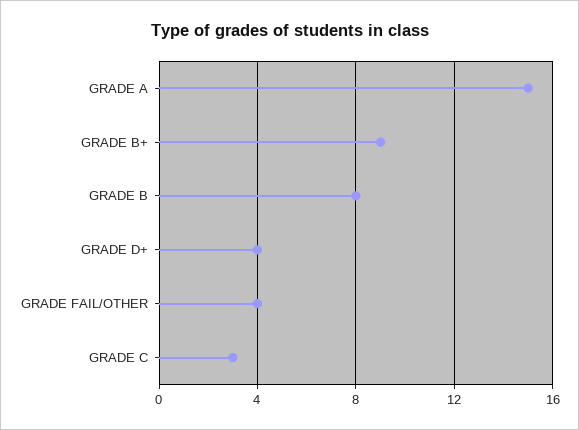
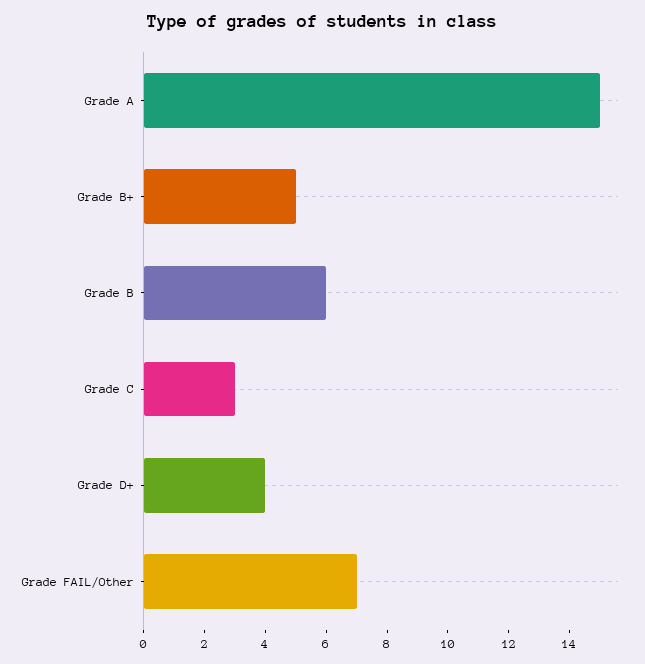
GRADE B+: 9 -> 5
GRADE B: 8 -> 6
GRADE FAIL/OTHER: 4 -> 7

